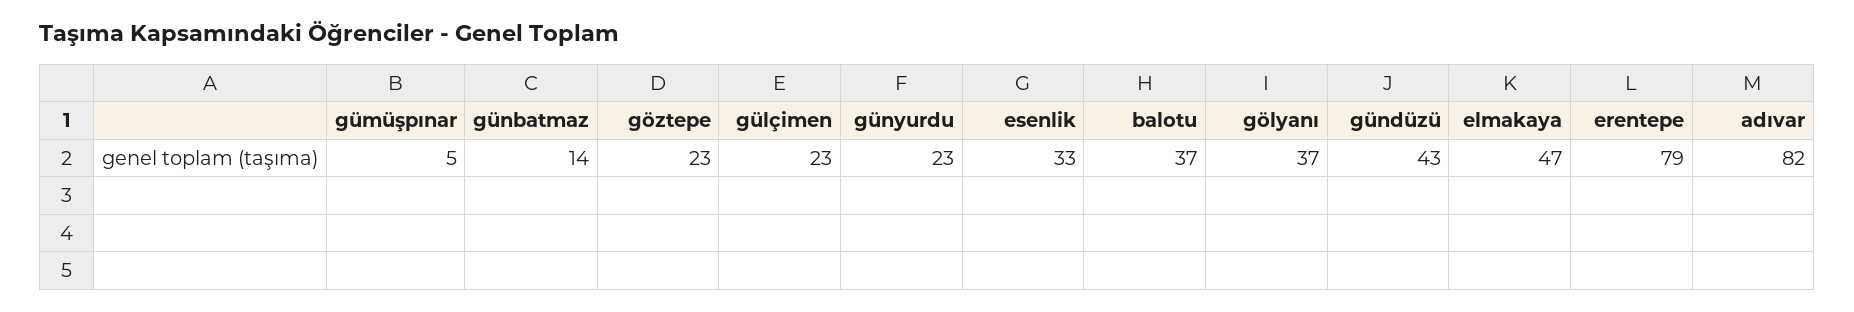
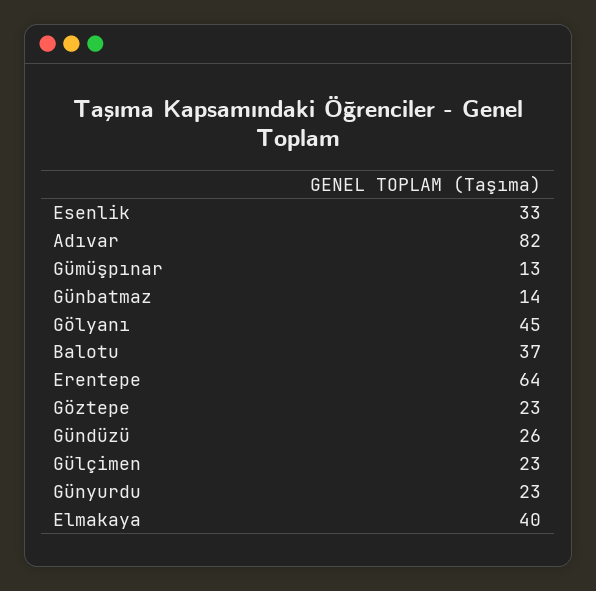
gümüşpınar: 5 -> 13
gölyanı: 37 -> 45
gündüzü: 43 -> 26
elmakaya: 47 -> 40
erentepe: 79 -> 64

